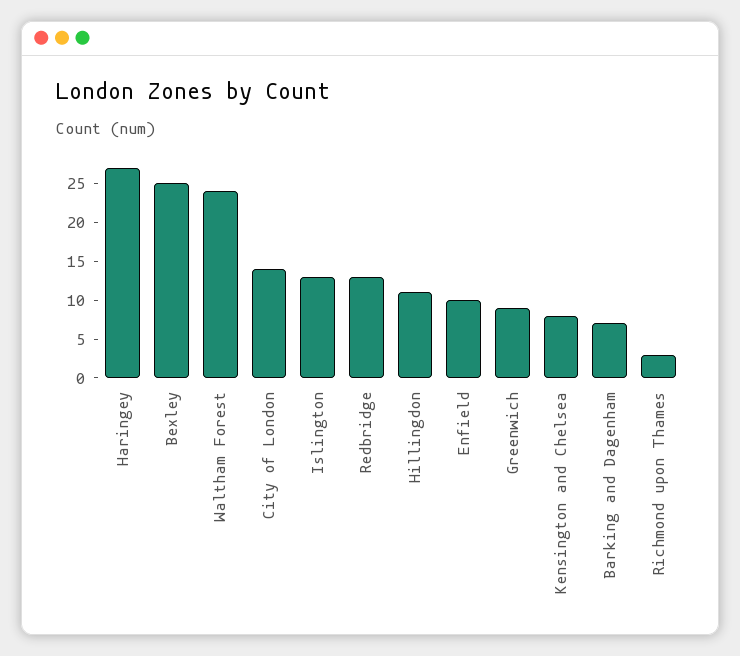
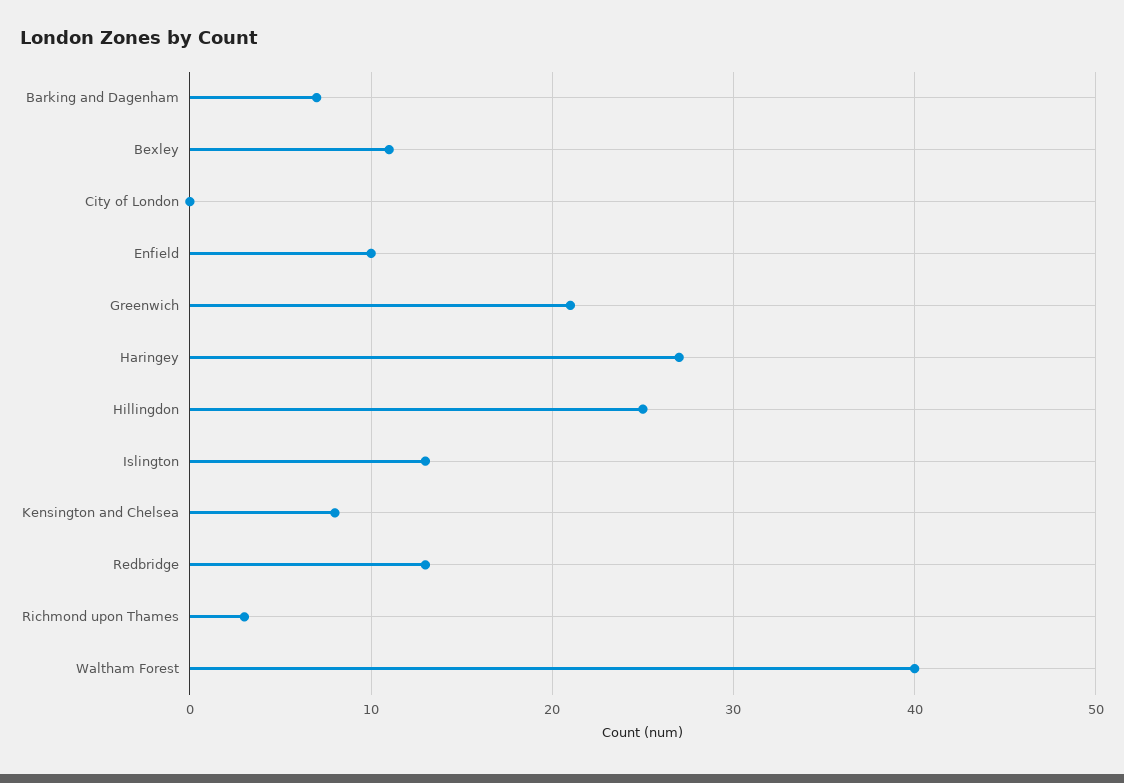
Bexley: 25 -> 11
Waltham Forest: 25 -> 40
City of London: 15 -> 0
Hillingdon: 10 -> 25
Greenwich: 10 -> 21

